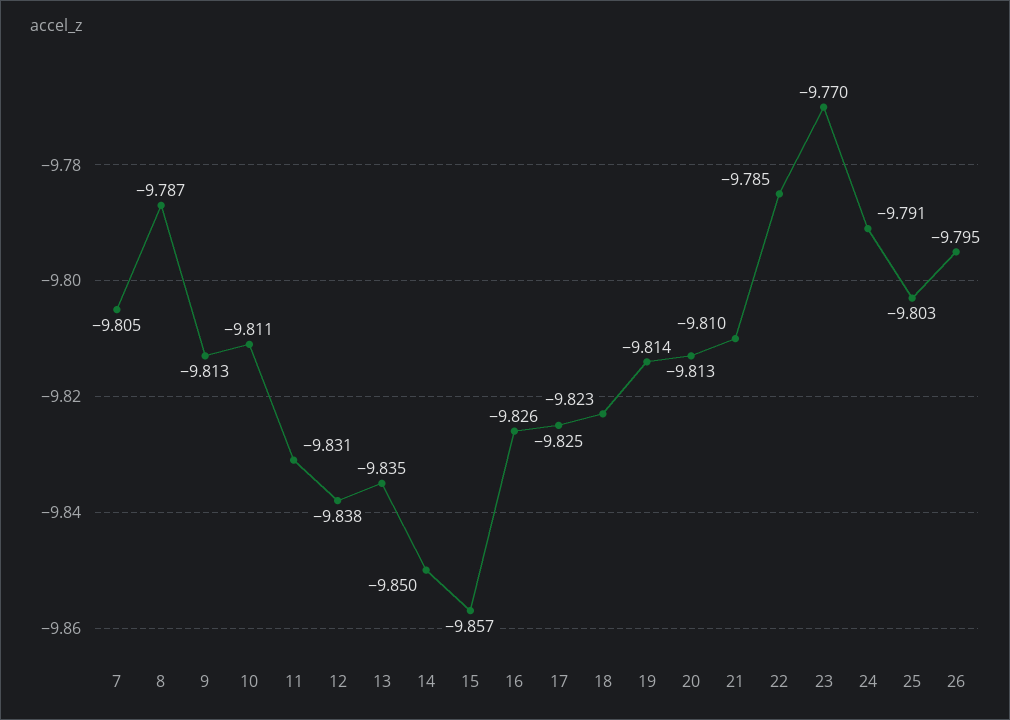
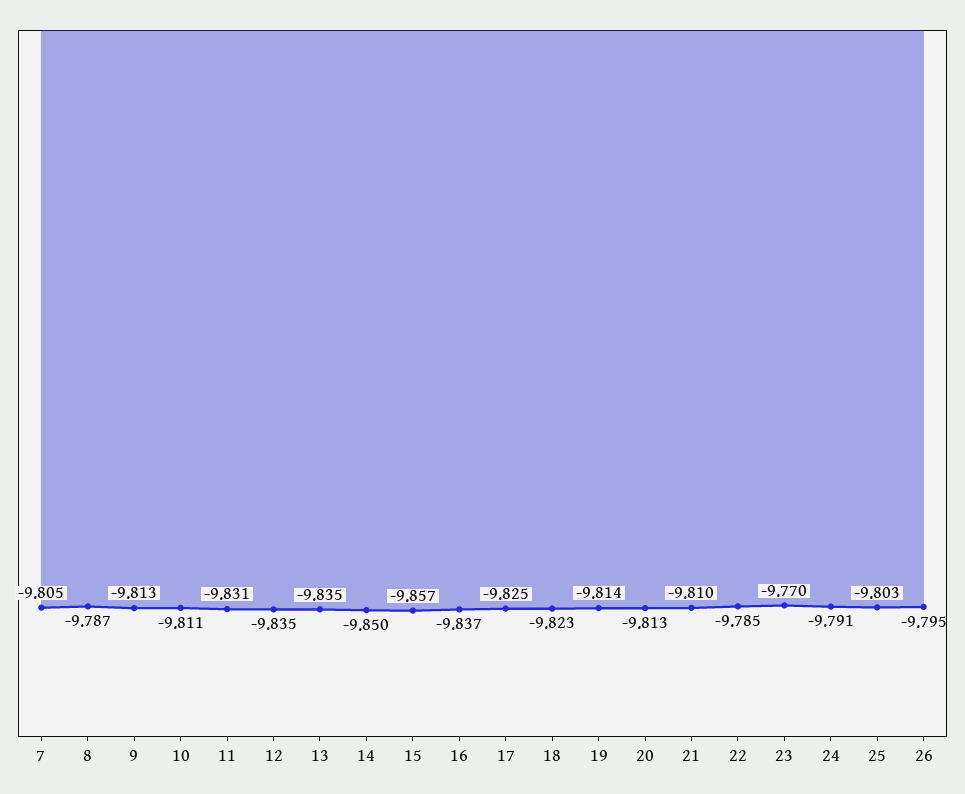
12: -9.838 -> -9.835
16: -9.826 -> -9.837

